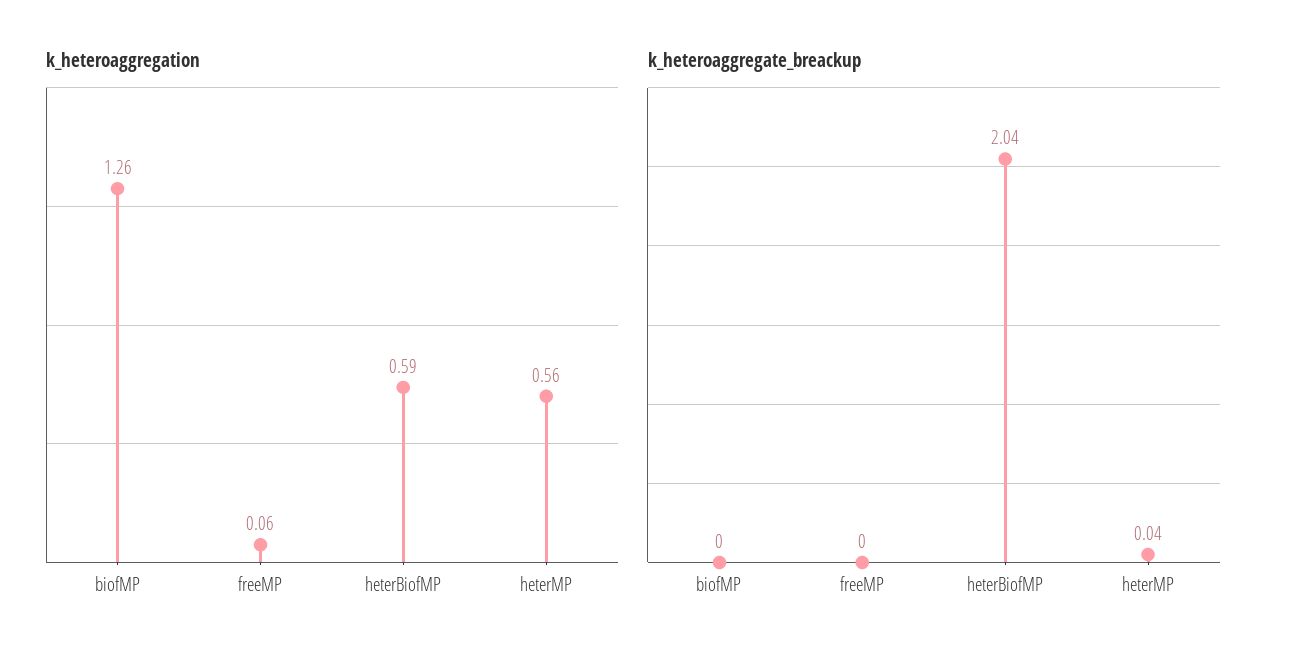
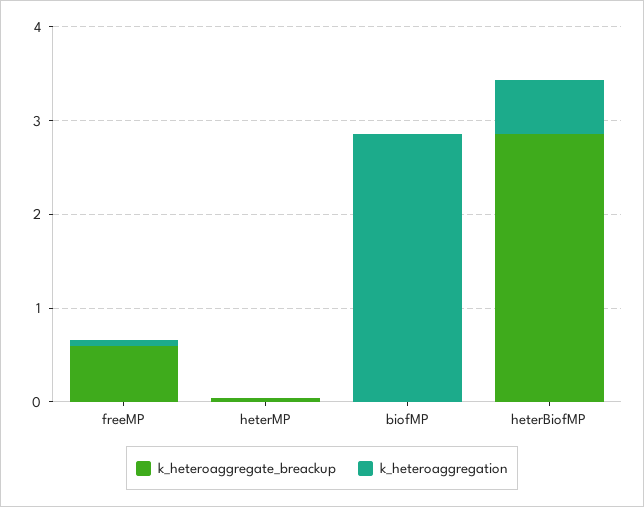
k_heteroaggregation, biofMP: 1.26 -> 2.8
k_heteroaggregation, heterMP: 0.56 -> 0
k_heteroaggregate_breackup, freeMP: 0 -> 0.6
k_heteroaggregate_breackup, heterBiofMP: 2.04 -> 2.8

